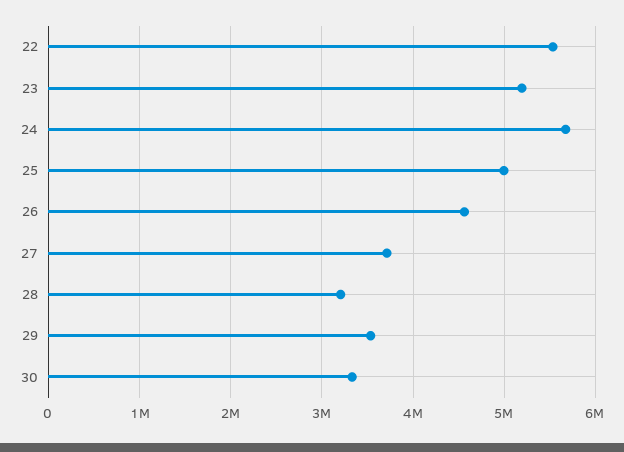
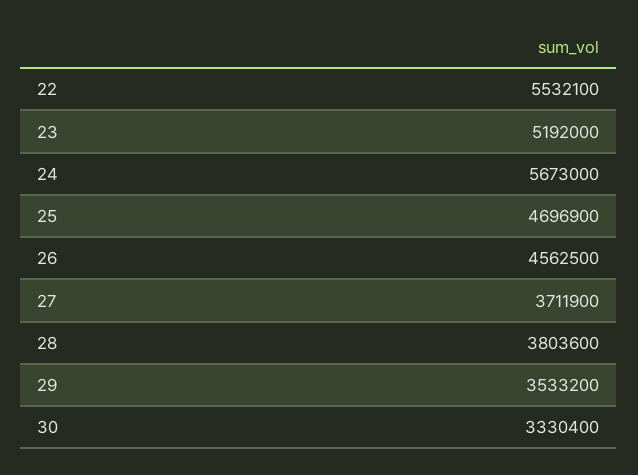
25: 5000000 -> 4696900
28: 3200000 -> 3803600

